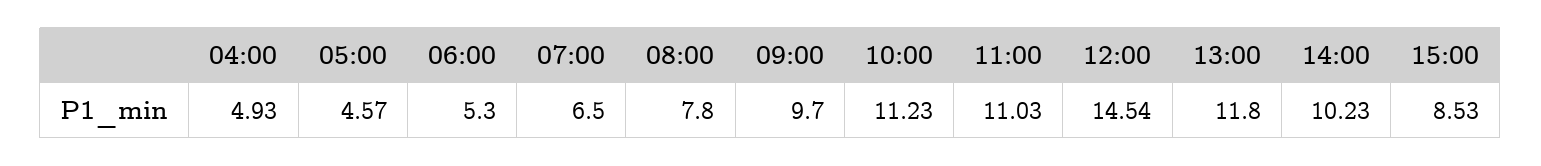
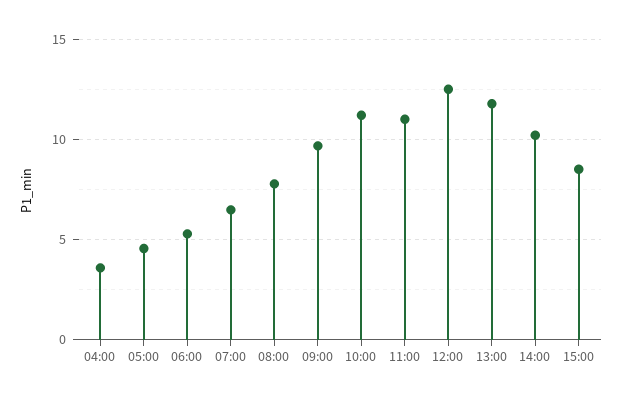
04:00: 4.93 -> 3.5
12:00: 14.54 -> 12.5

